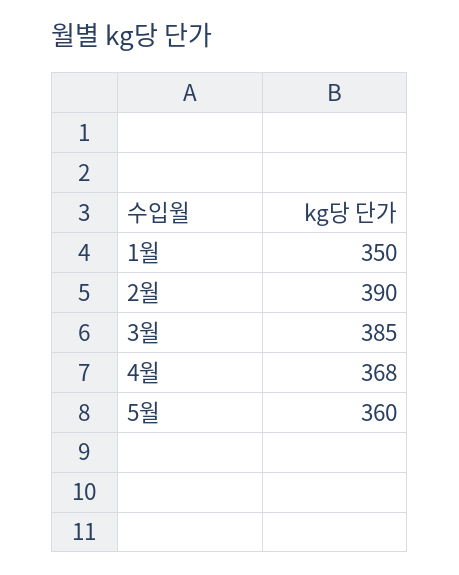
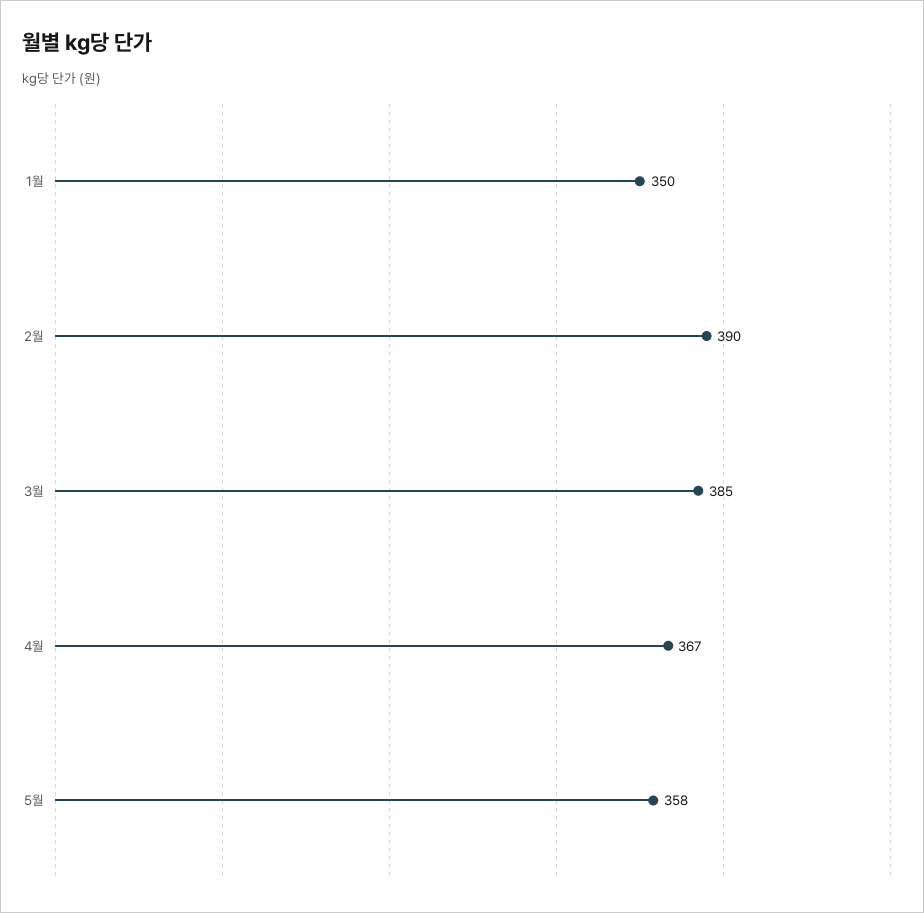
4월: 368 -> 367
5월: 360 -> 358

